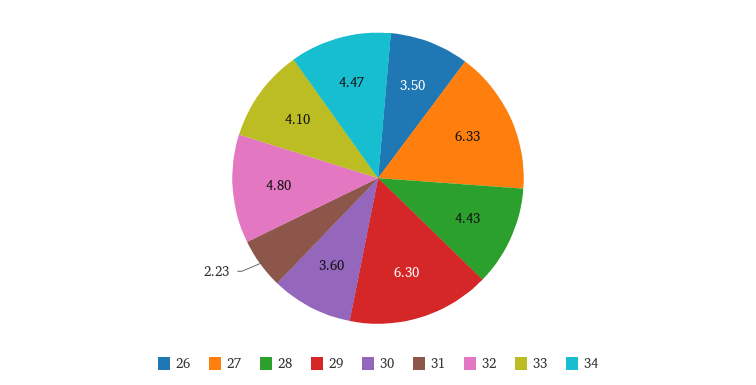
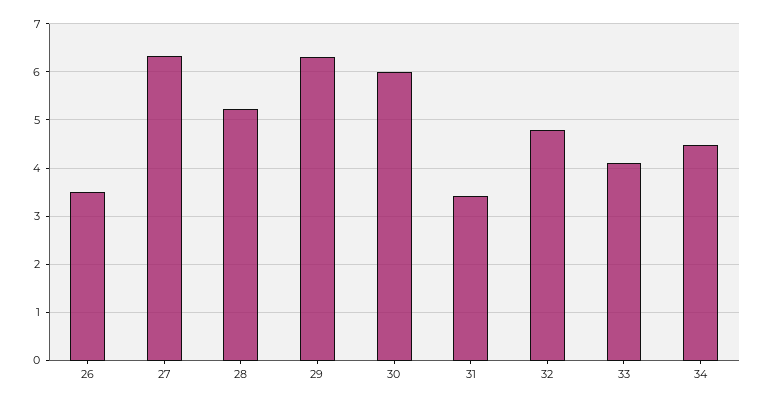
28: 4.43 -> 5.2
30: 3.6 -> 6
31: 2.23 -> 3.4

